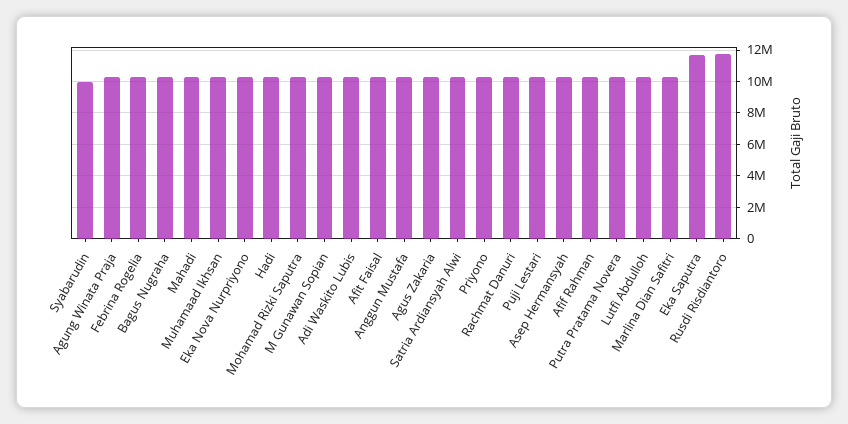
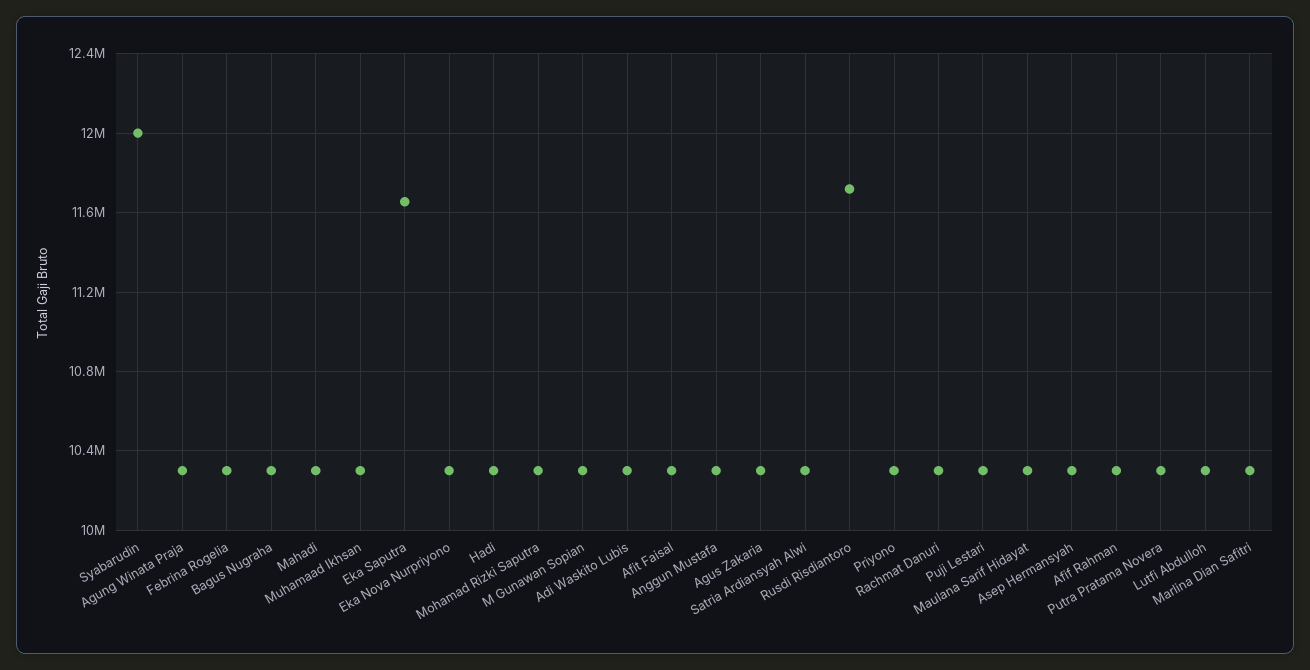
Syabarudin: 10000000 -> 12000000
Maulana Sarif Hidayat: none -> 10300000

